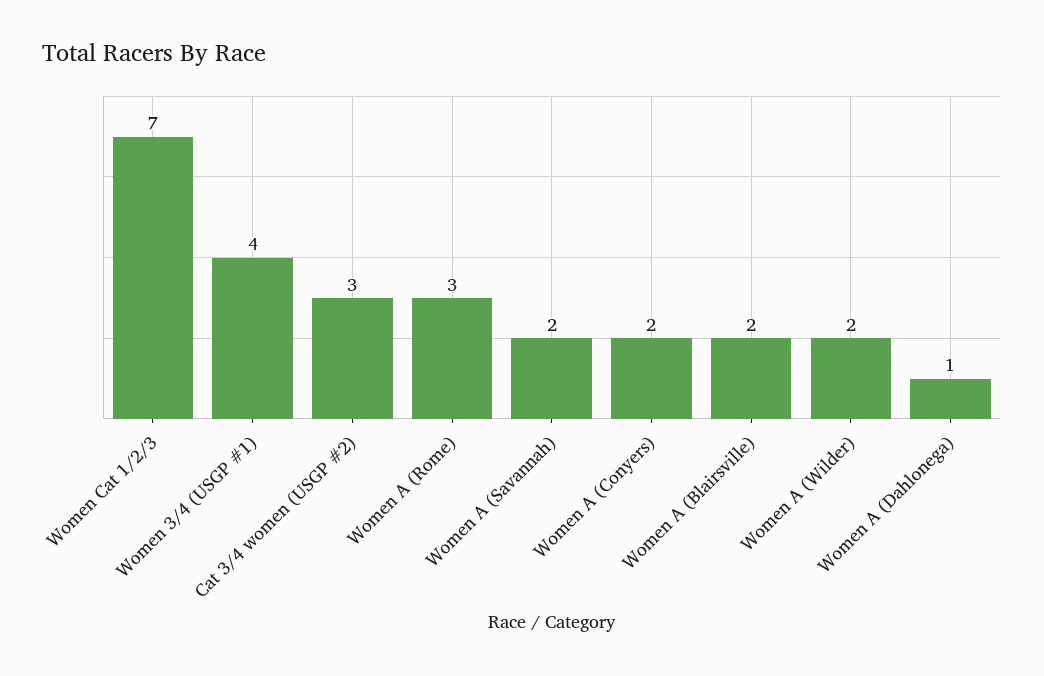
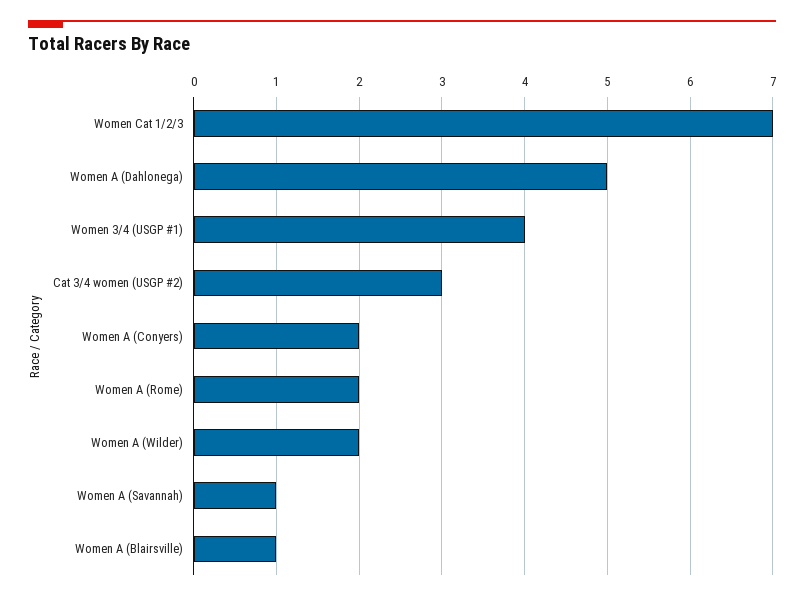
Women A (Rome): 3 -> 2
Women A (Savannah): 2 -> 1
Women A (Blairsville): 2 -> 1
Women A (Dahlonega): 1 -> 5

